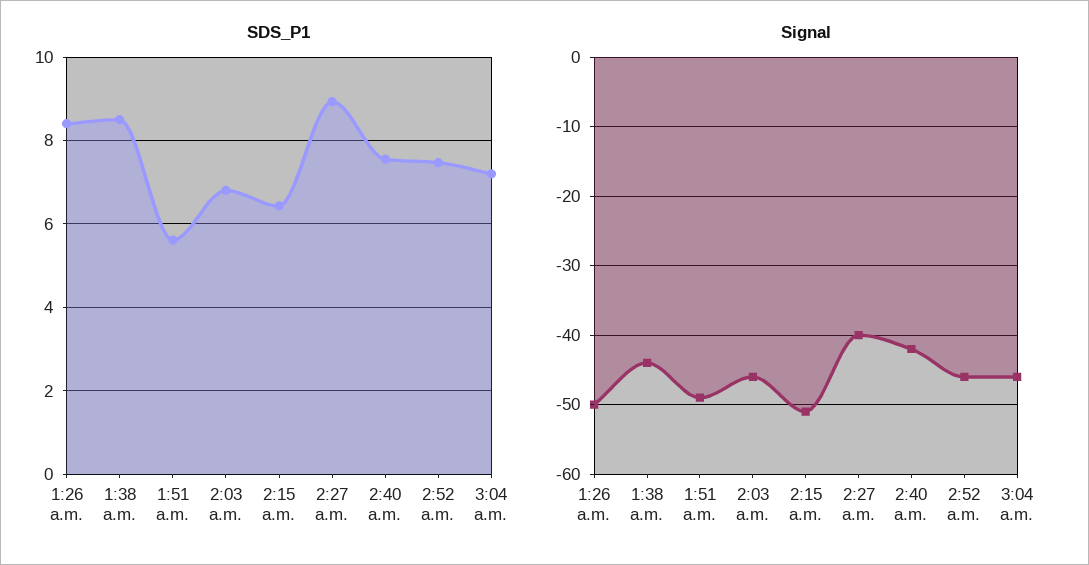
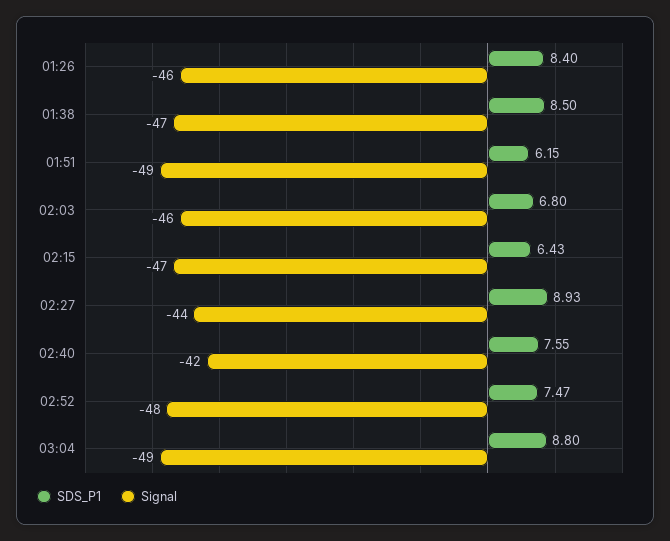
SDS_P1, 1:51 a.m.: 5.6 -> 6.15
SDS_P1, 3:04 a.m.: 7.2 -> 8.8
Signal, 1:26 a.m.: -50 -> -46
Signal, 1:38 a.m.: -44 -> -47
Signal, 2:15 a.m.: -51 -> -47
Signal, 2:27 a.m.: -40 -> -44
Signal, 2:52 a.m.: -46 -> -48
Signal, 3:04 a.m.: -46 -> -49

